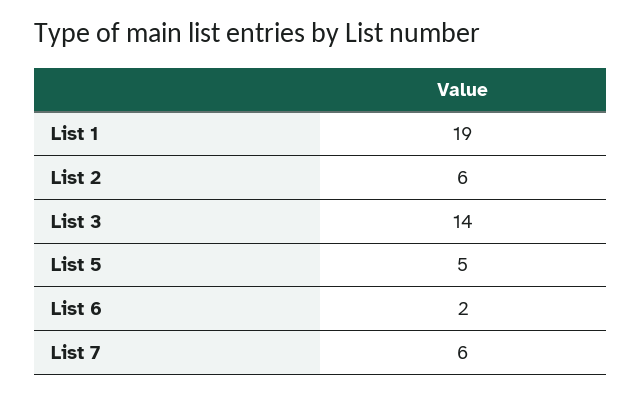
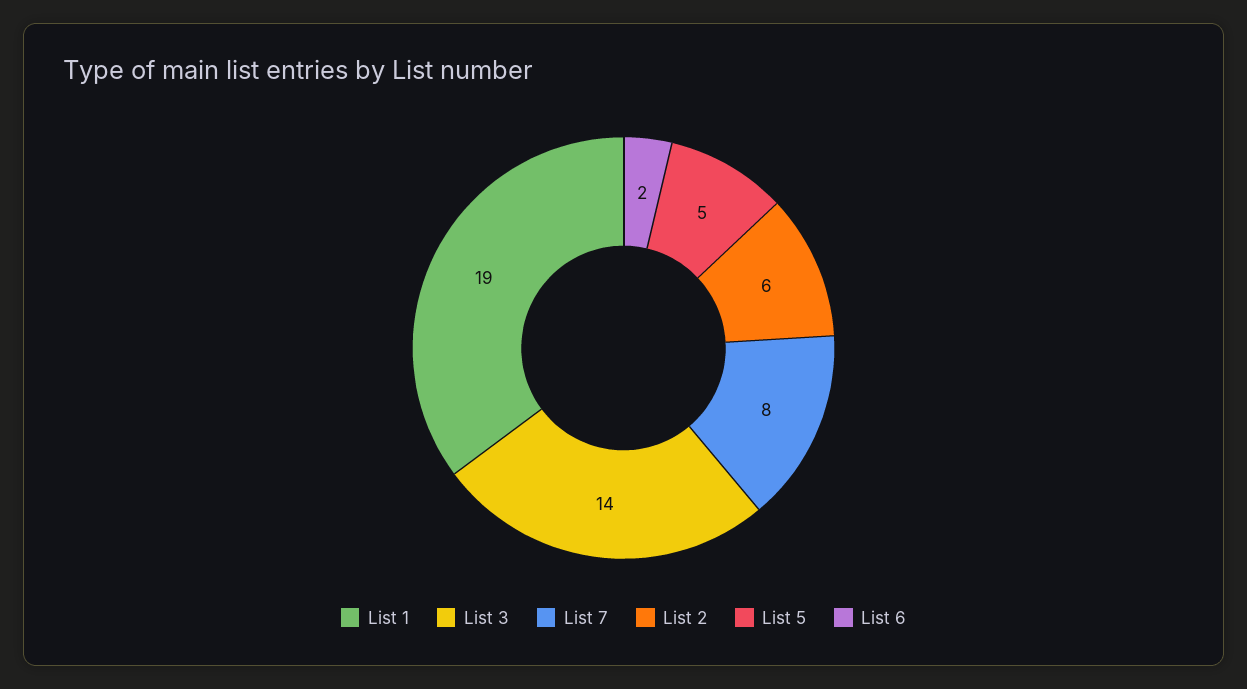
List 7: 6 -> 8

